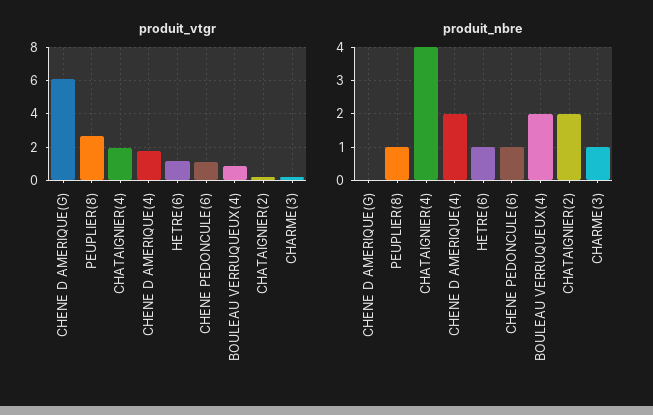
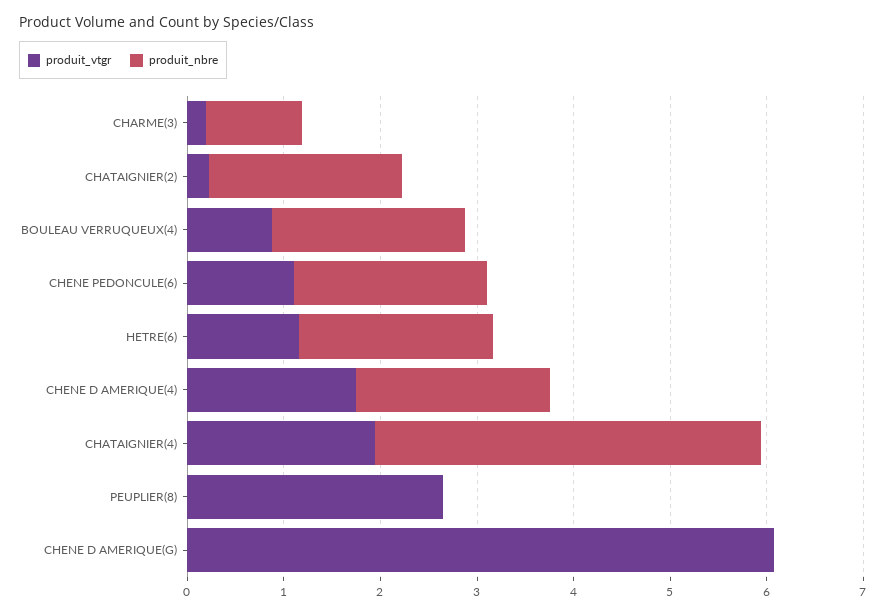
produit_nbre, PEUPLIER(8): 1 -> 0
produit_nbre, HETRE(6): 1 -> 2
produit_nbre, CHENE PEDONCULE(6): 1 -> 2

